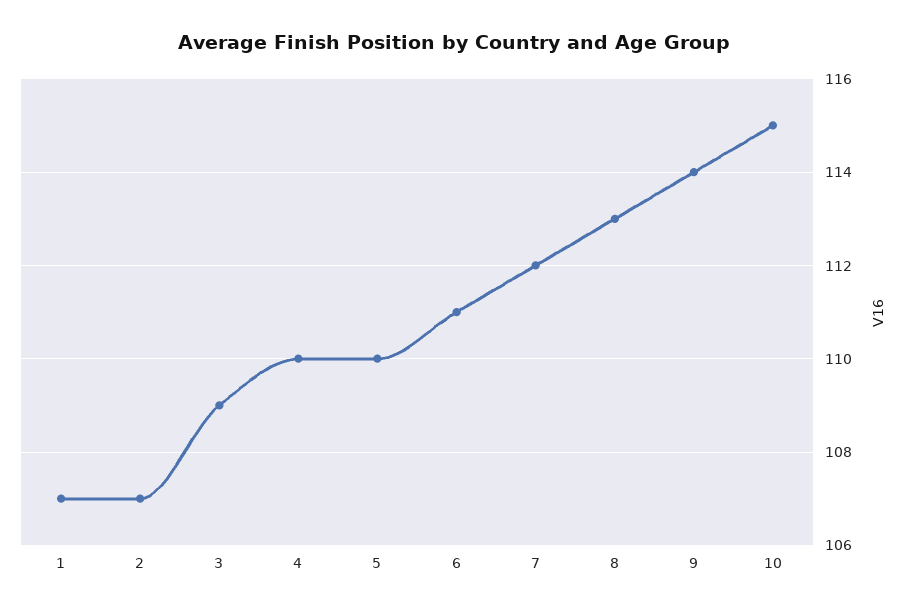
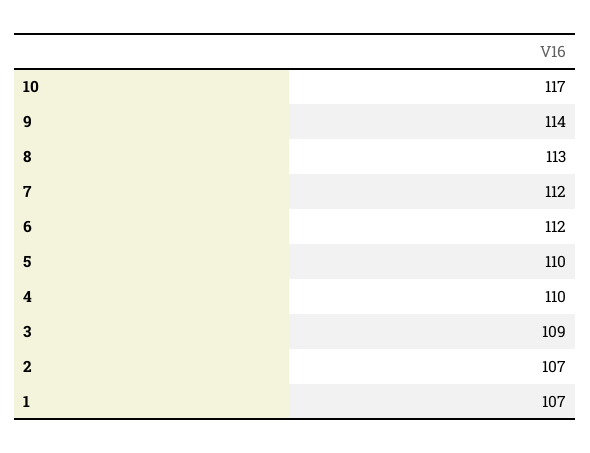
6: 111 -> 112
10: 115 -> 117

